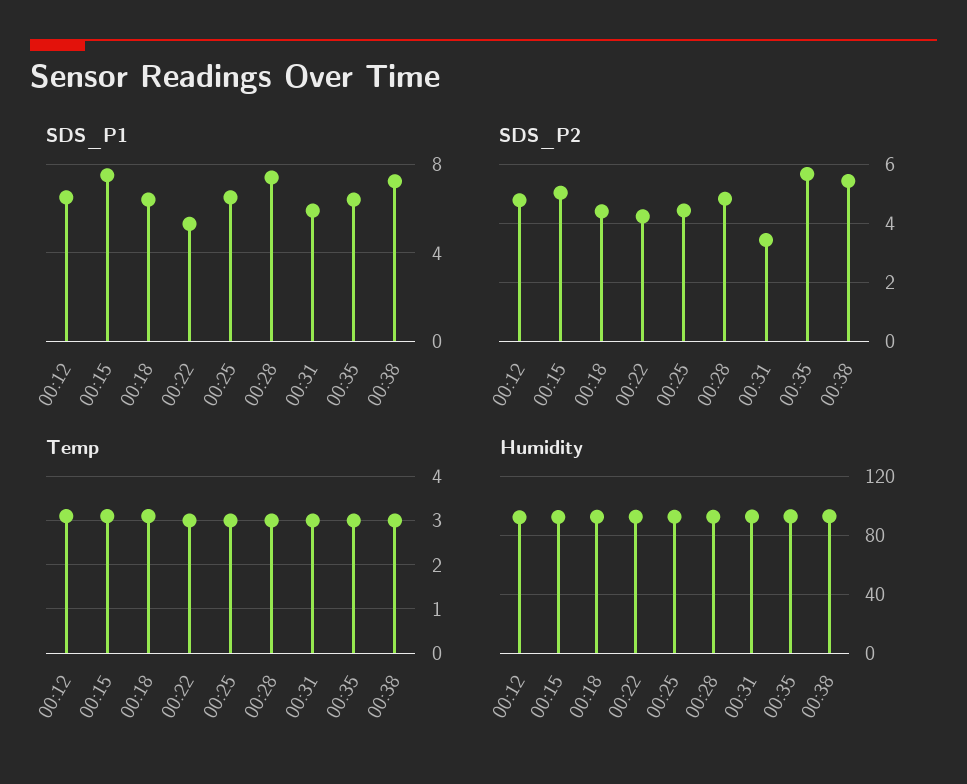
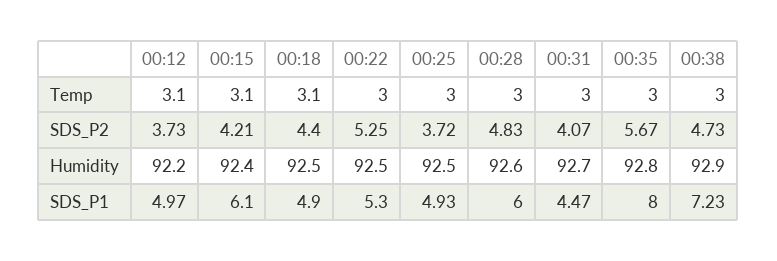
SDS_P1, 00:12: 6.5 -> 4.97
SDS_P1, 00:15: 7.5 -> 6.1
SDS_P1, 00:18: 6.5 -> 4.9
SDS_P1, 00:25: 6.5 -> 4.93
SDS_P1, 00:28: 7.5 -> 6
SDS_P1, 00:31: 6 -> 4.47
SDS_P1, 00:35: 6.5 -> 8
SDS_P2, 00:12: 4.75 -> 3.73
SDS_P2, 00:15: 5 -> 4.21
SDS_P2, 00:22: 4.25 -> 5.25
SDS_P2, 00:25: 4.5 -> 3.72
SDS_P2, 00:31: 3.5 -> 4.07
SDS_P2, 00:38: 5.5 -> 4.73

